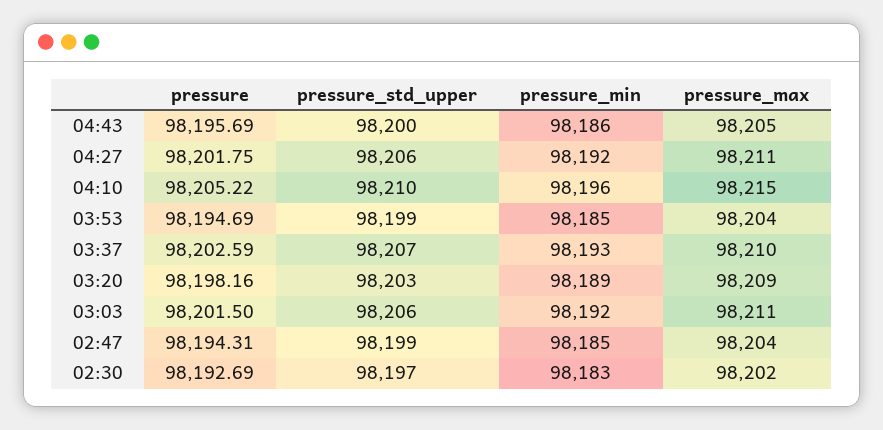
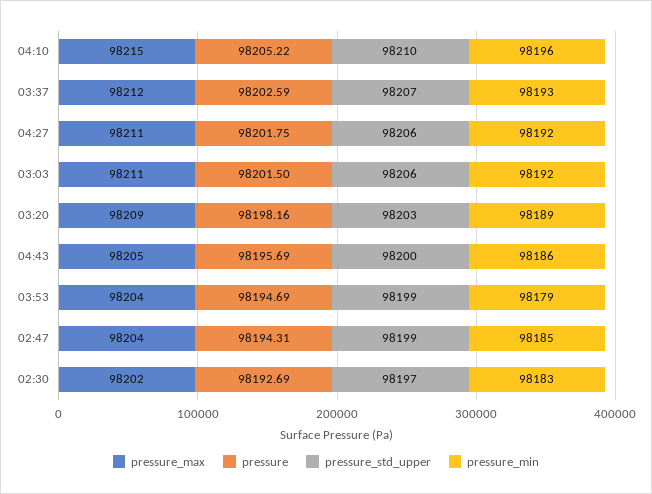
pressure_min, 03:53: 98185 -> 98179
pressure_max, 03:37: 98210 -> 98212

